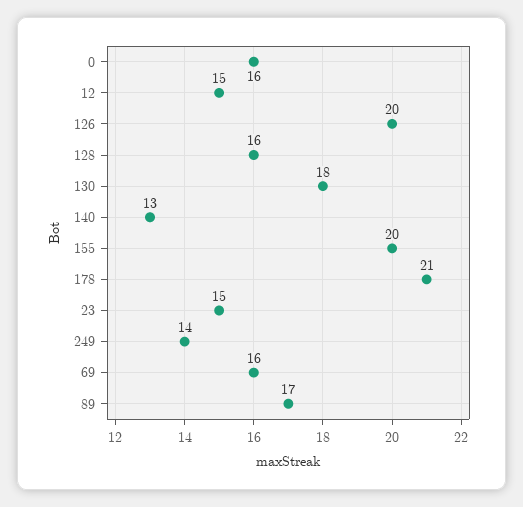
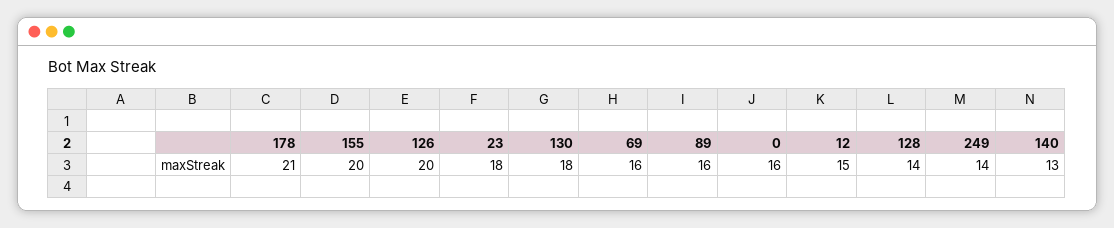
128: 16 -> 14
23: 15 -> 18
89: 17 -> 16

